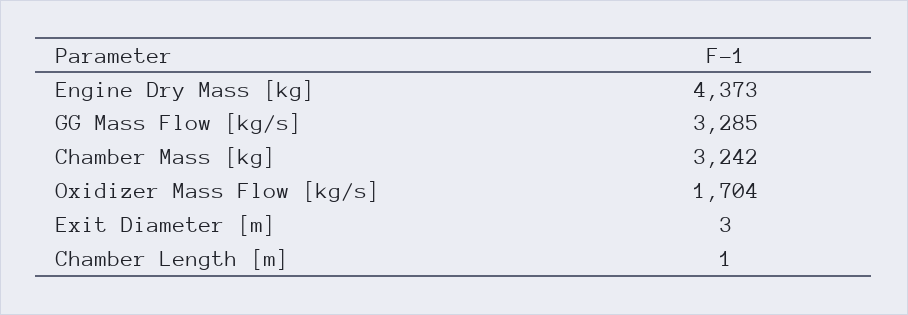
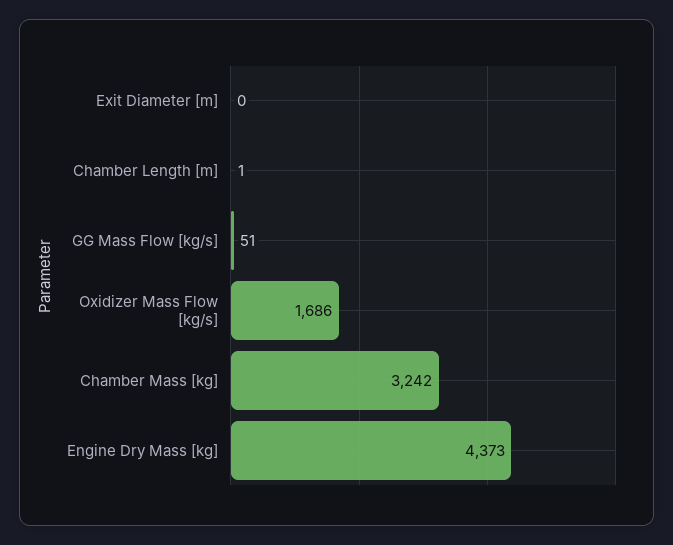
GG Mass Flow [kg/s]: 3285 -> 51
Oxidizer Mass Flow [kg/s]: 1704 -> 1686
Exit Diameter [m]: 3 -> 0

